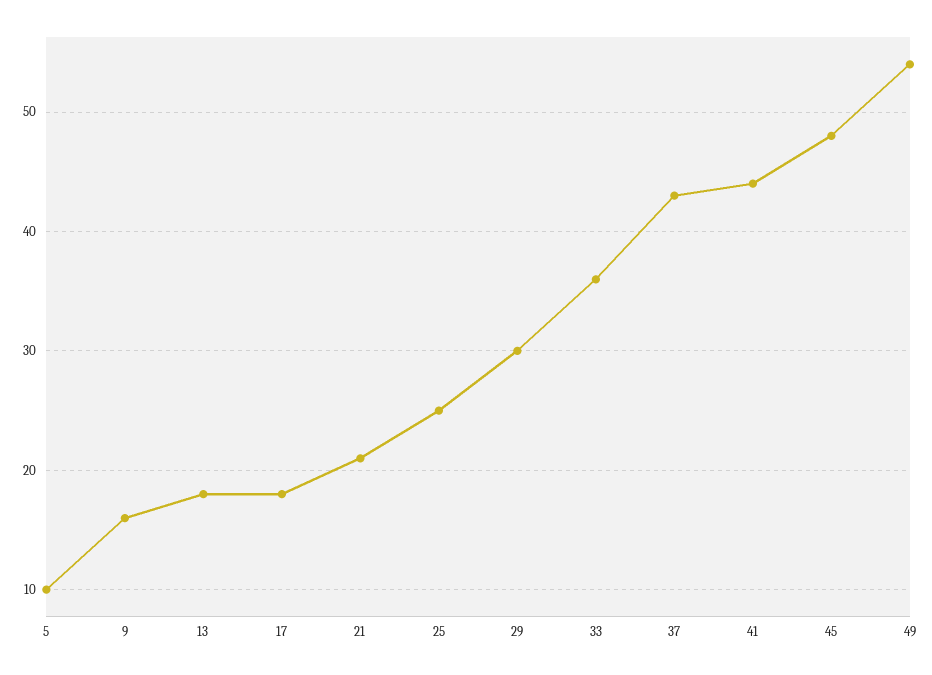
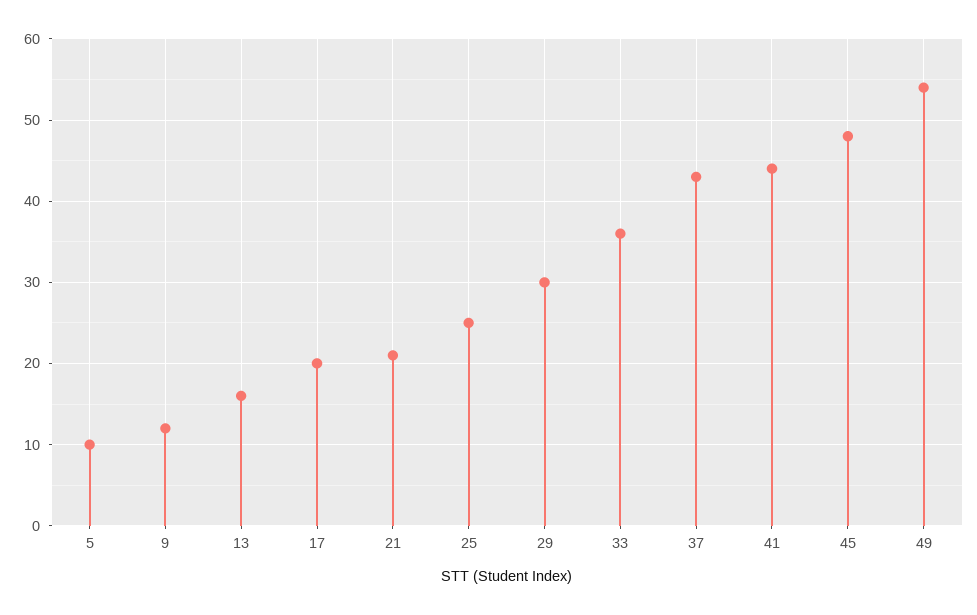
9: 16 -> 12
13: 18 -> 16
17: 18 -> 20

